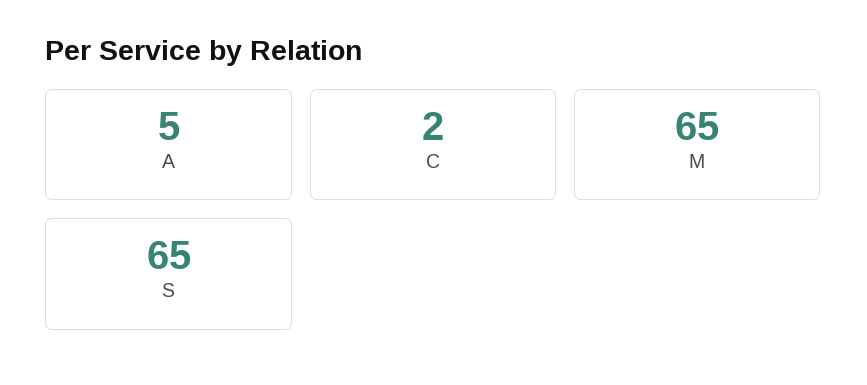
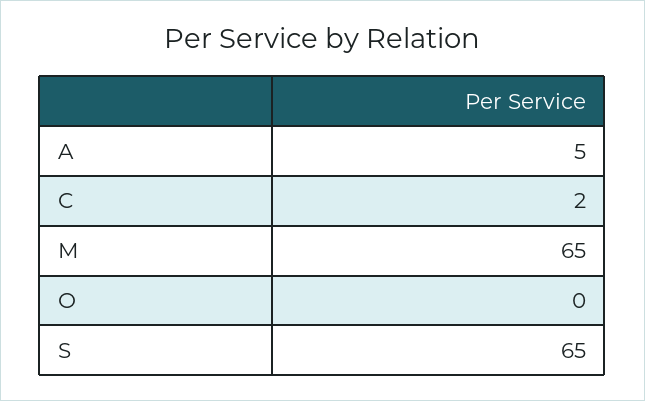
O: none -> 0

